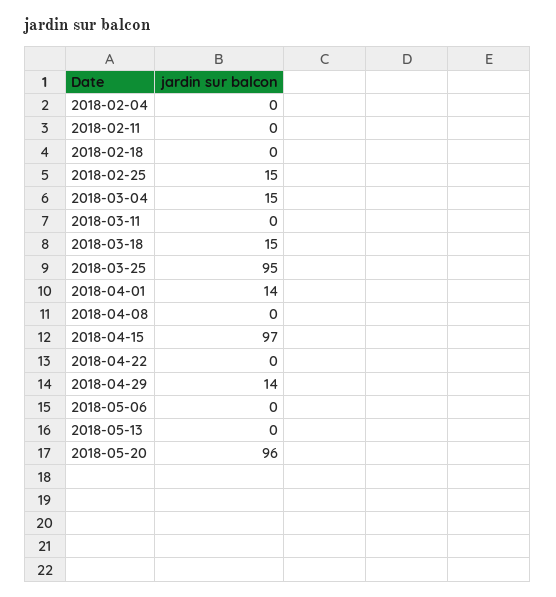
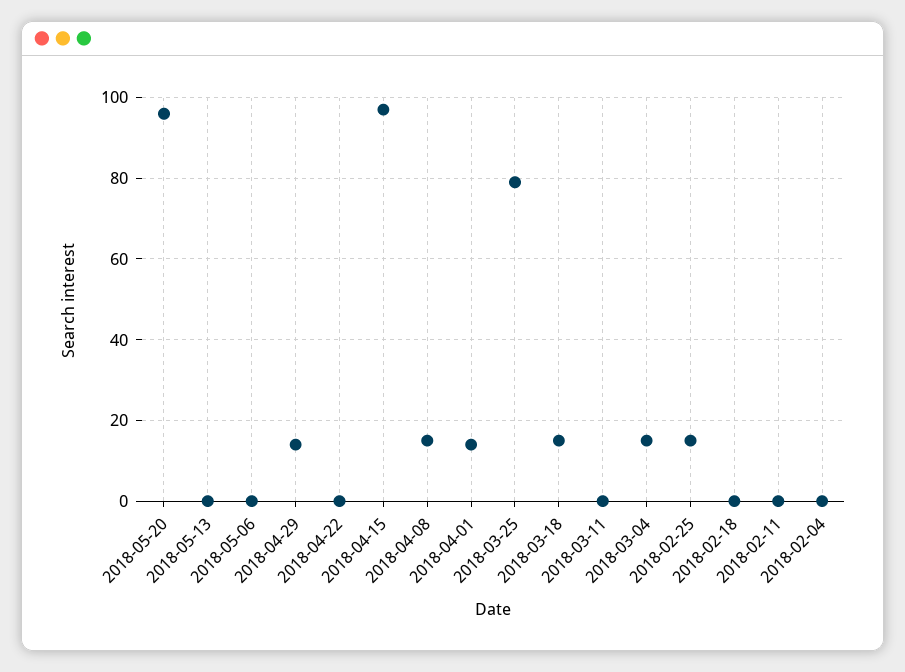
2018-03-25: 95 -> 80
2018-04-08: 0 -> 15

